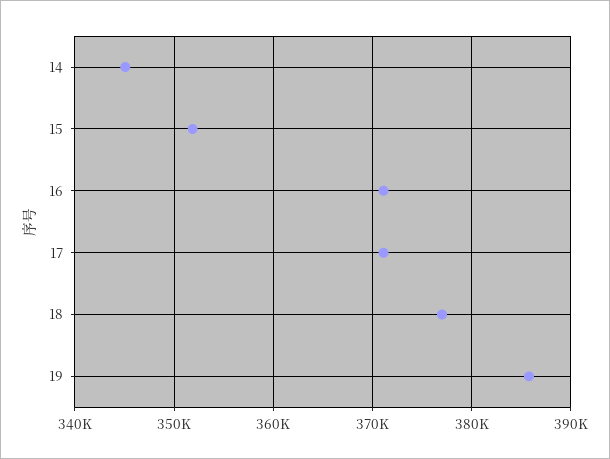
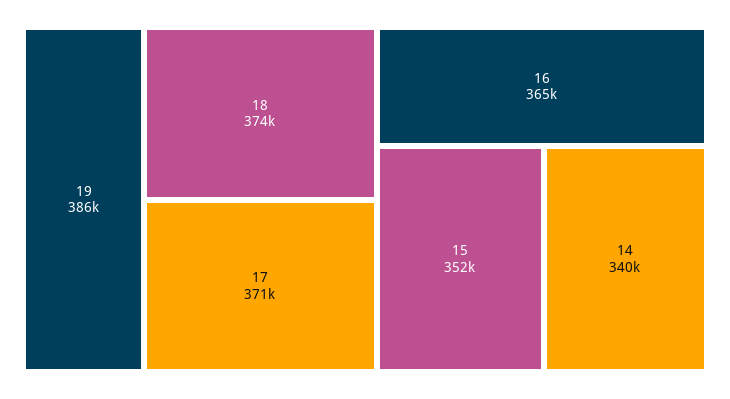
14: 345000 -> 340000
16: 371000 -> 365000
18: 377000 -> 374000

